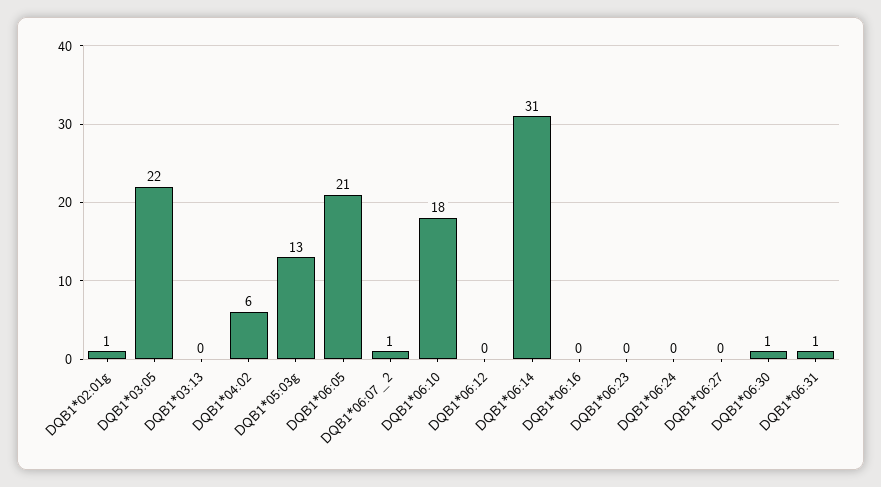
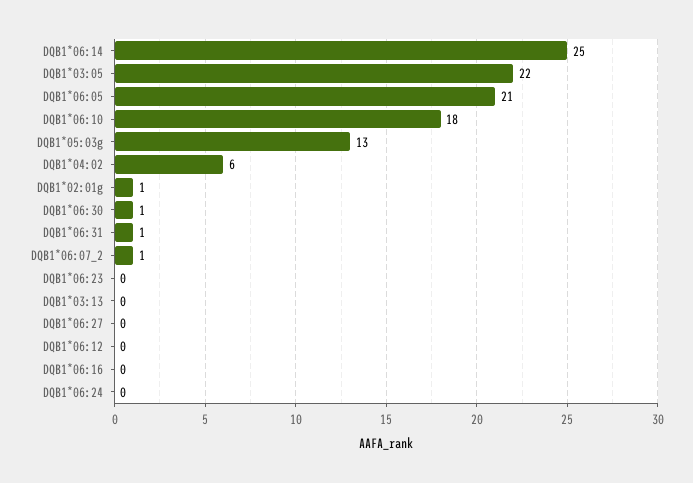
DQB1*06:14: 31 -> 25

